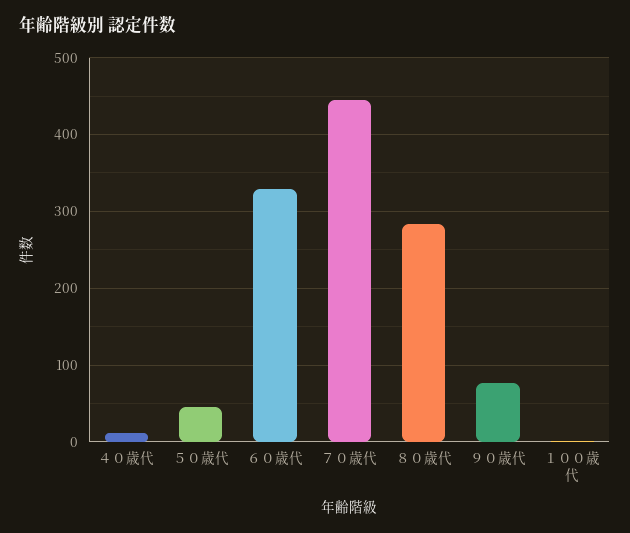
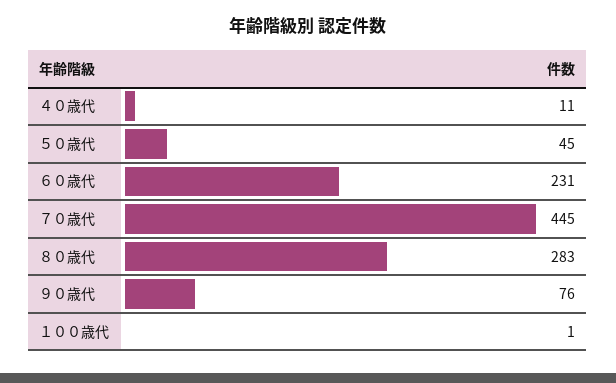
６０歳代: 330 -> 231

